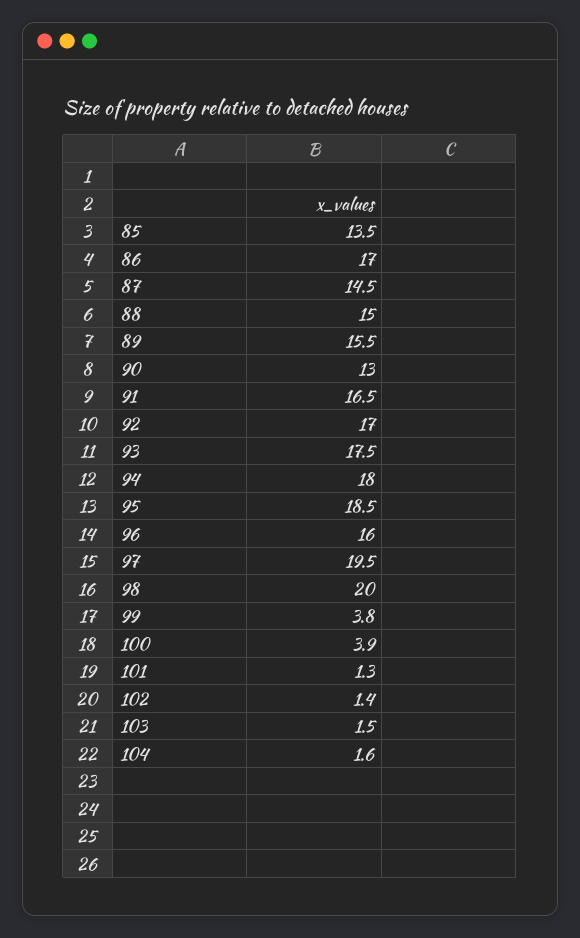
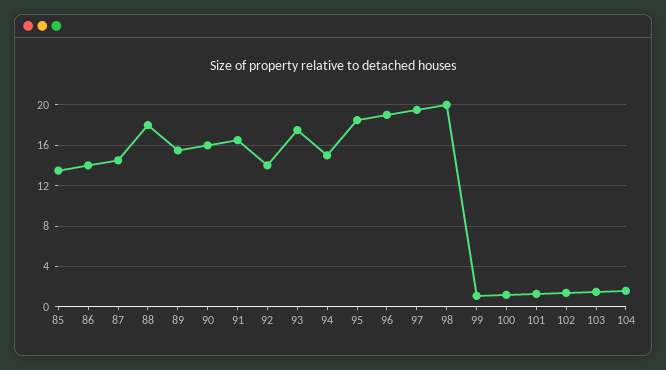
86: 17 -> 14
88: 15 -> 18
90: 13 -> 16
92: 17 -> 14
94: 18 -> 15
96: 16 -> 19
99: 3.8 -> 1
100: 3.9 -> 1

